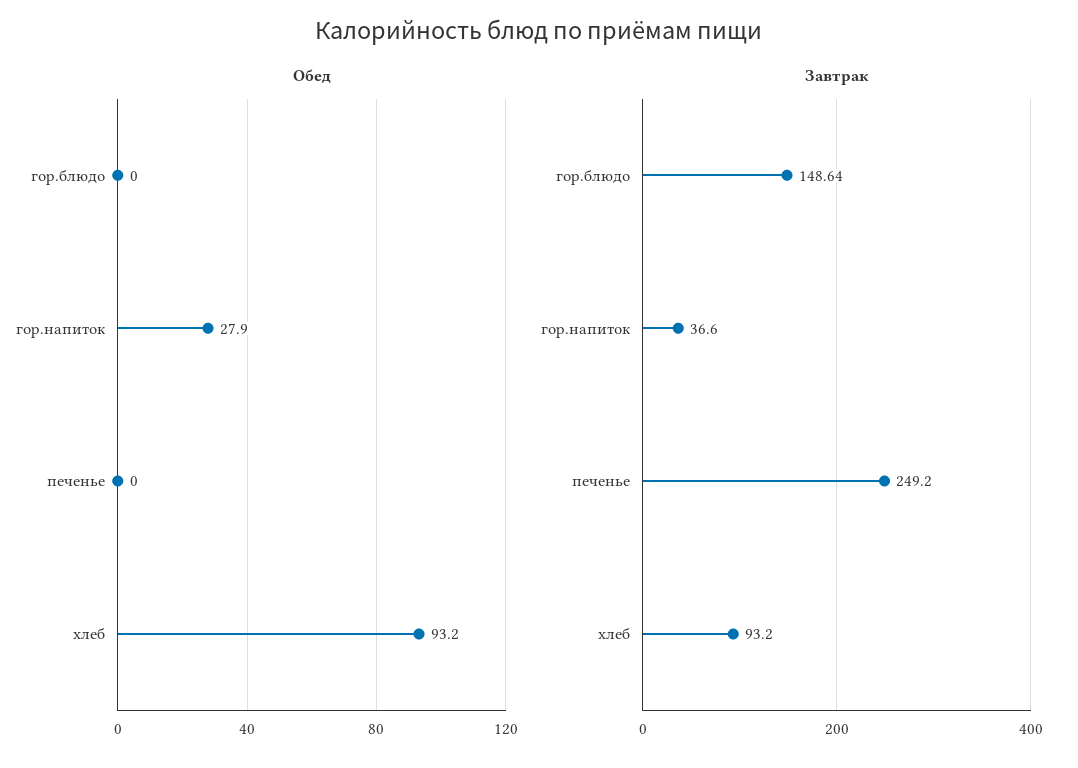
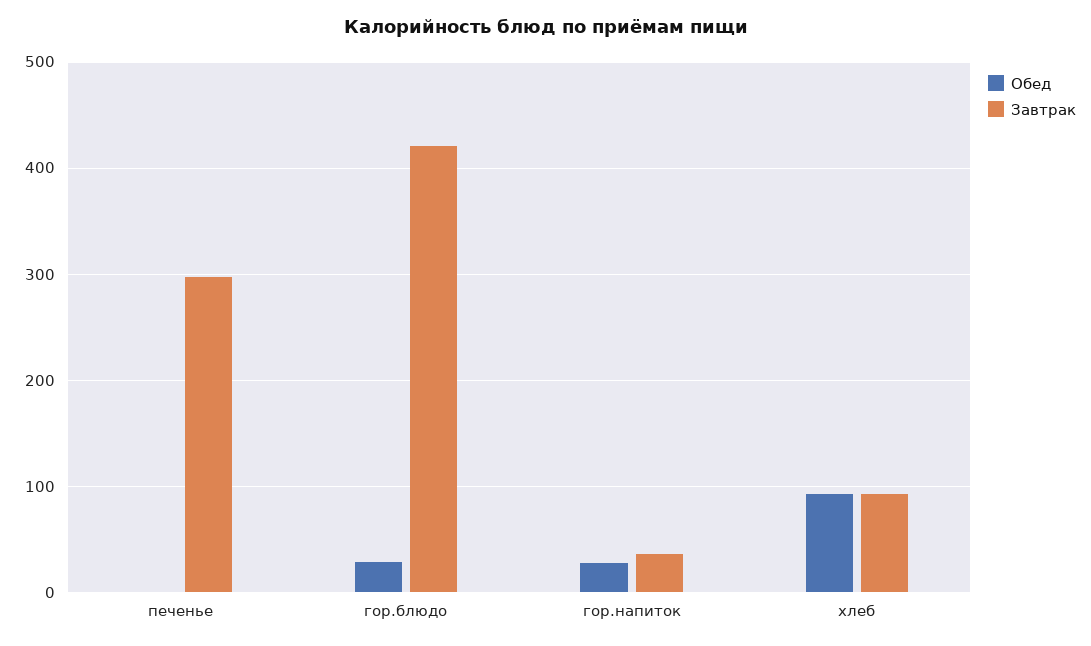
Обед, гор.блюдо: 0 -> 30
Завтрак, гор.блюдо: 148.64 -> 420
Завтрак, печенье: 249.2 -> 300

